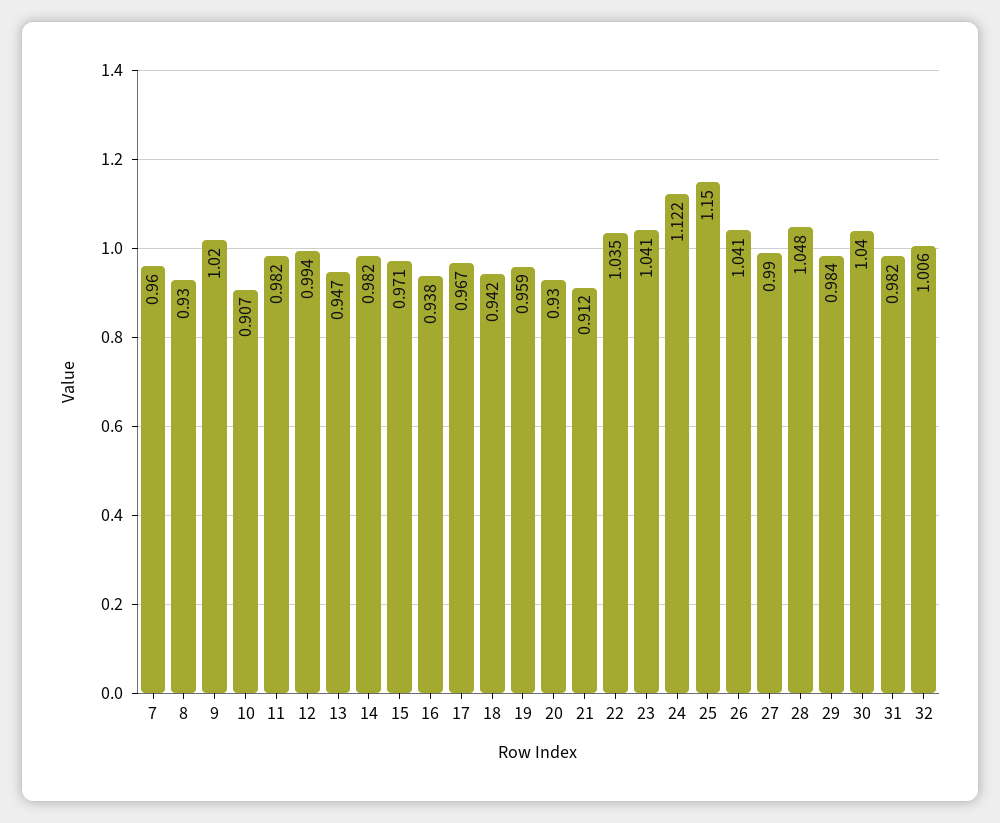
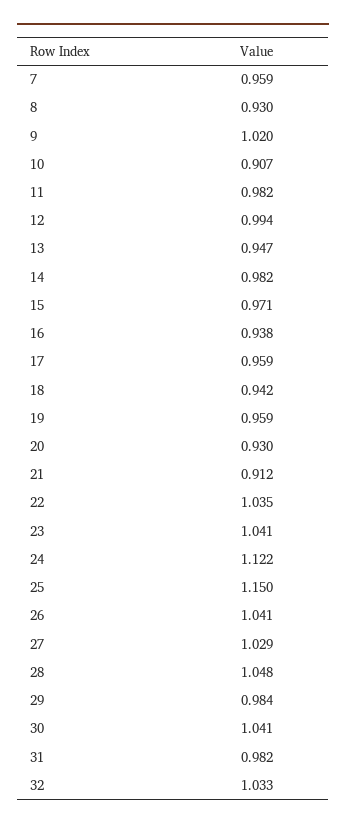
7: 0.96 -> 0.959
17: 0.967 -> 0.959
27: 0.99 -> 1.029
30: 1.04 -> 1.041
32: 1.006 -> 1.033

